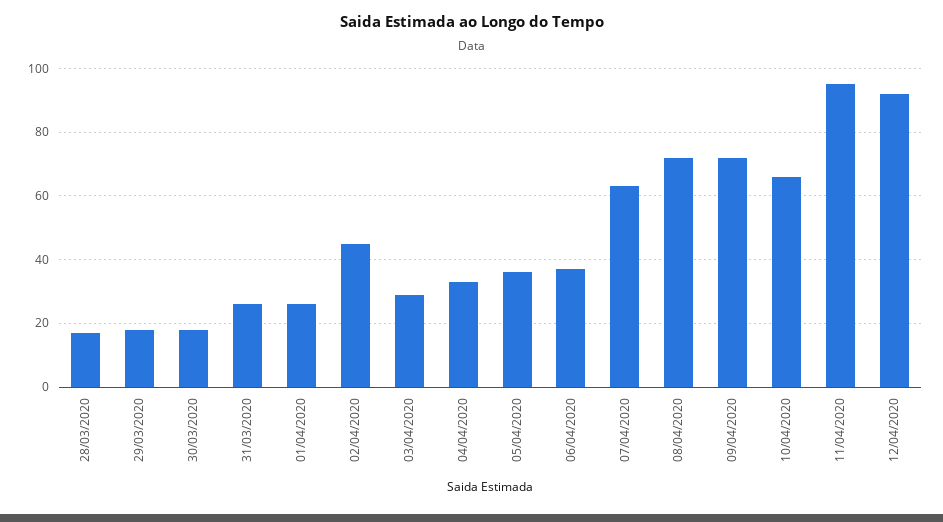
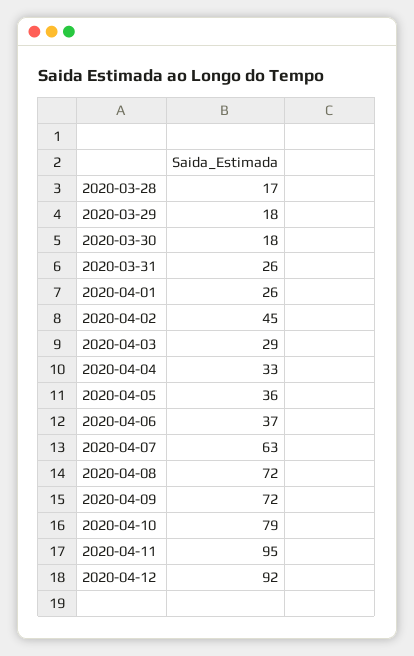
10/04/2020: 65 -> 79

